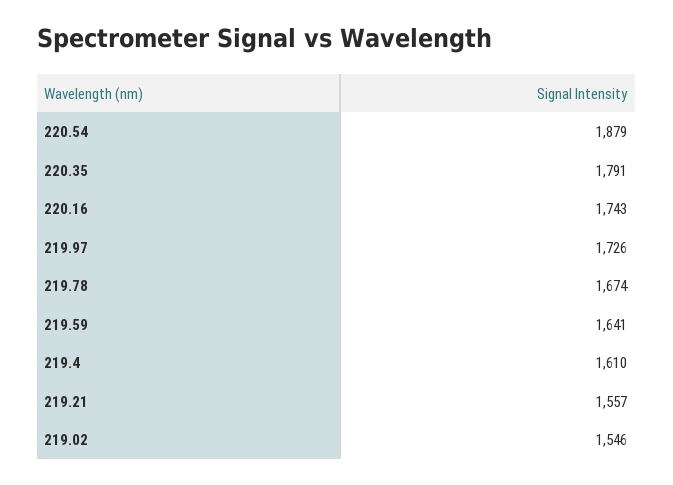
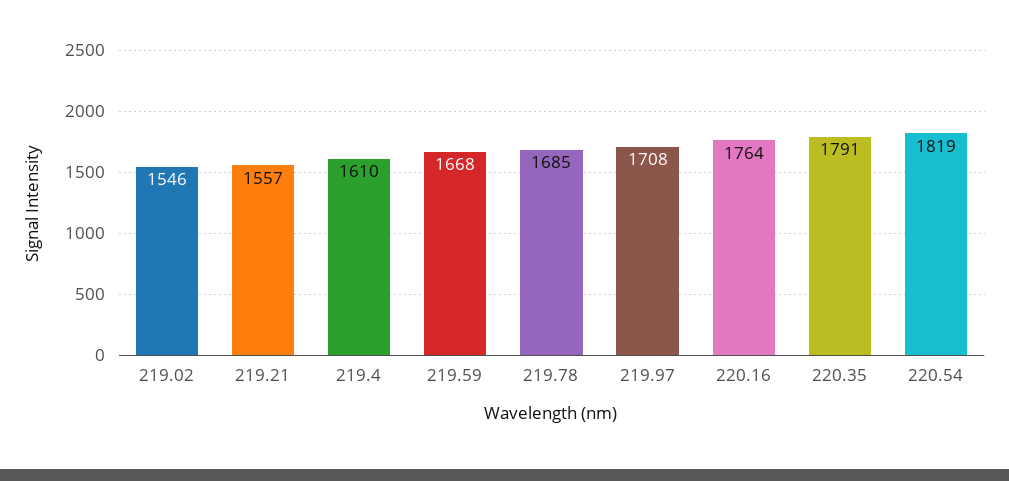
220.54: 1879 -> 1819
220.16: 1743 -> 1764
219.97: 1726 -> 1708
219.78: 1674 -> 1685
219.59: 1641 -> 1668

